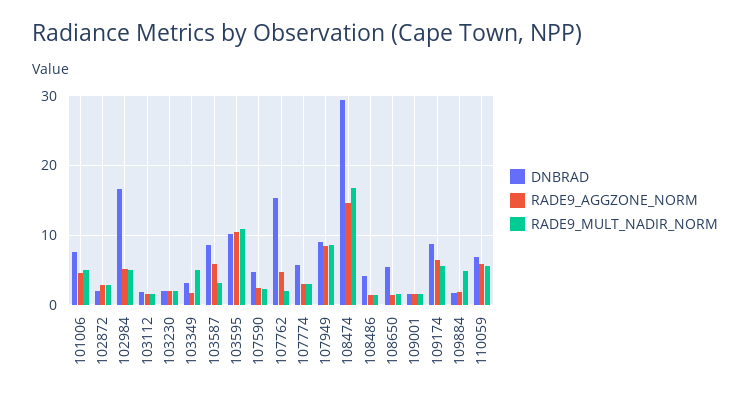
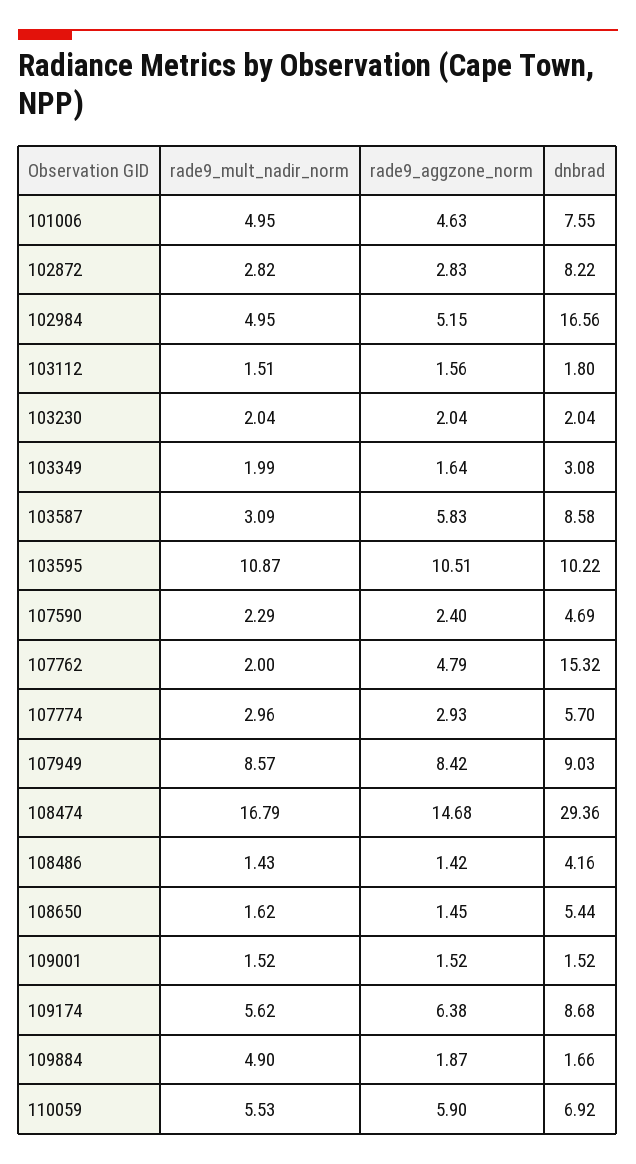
DNBRAD, 102872: 2 -> 8.22
RADE9_MULT_NADIR_NORM, 103349: 5 -> 1.99

